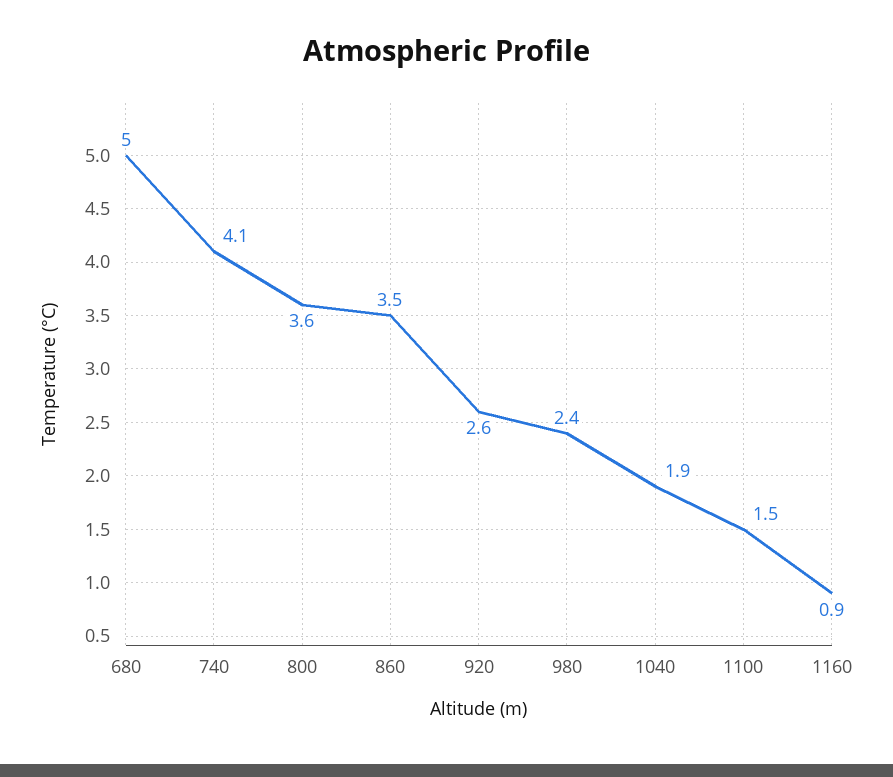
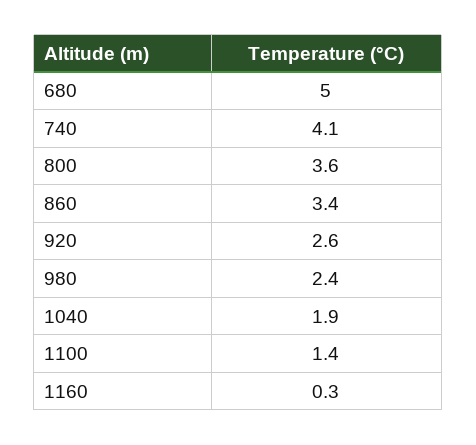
860: 3.5 -> 3.4
1100: 1.5 -> 1.4
1160: 0.9 -> 0.3

